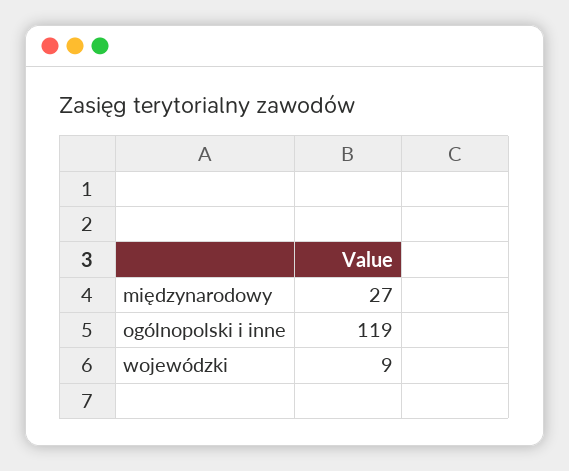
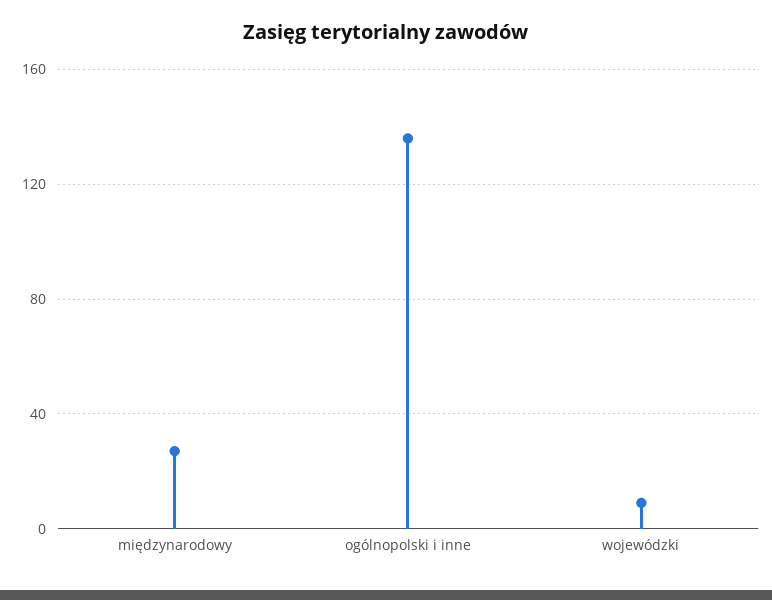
ogólnopolski i inne: 119 -> 135

